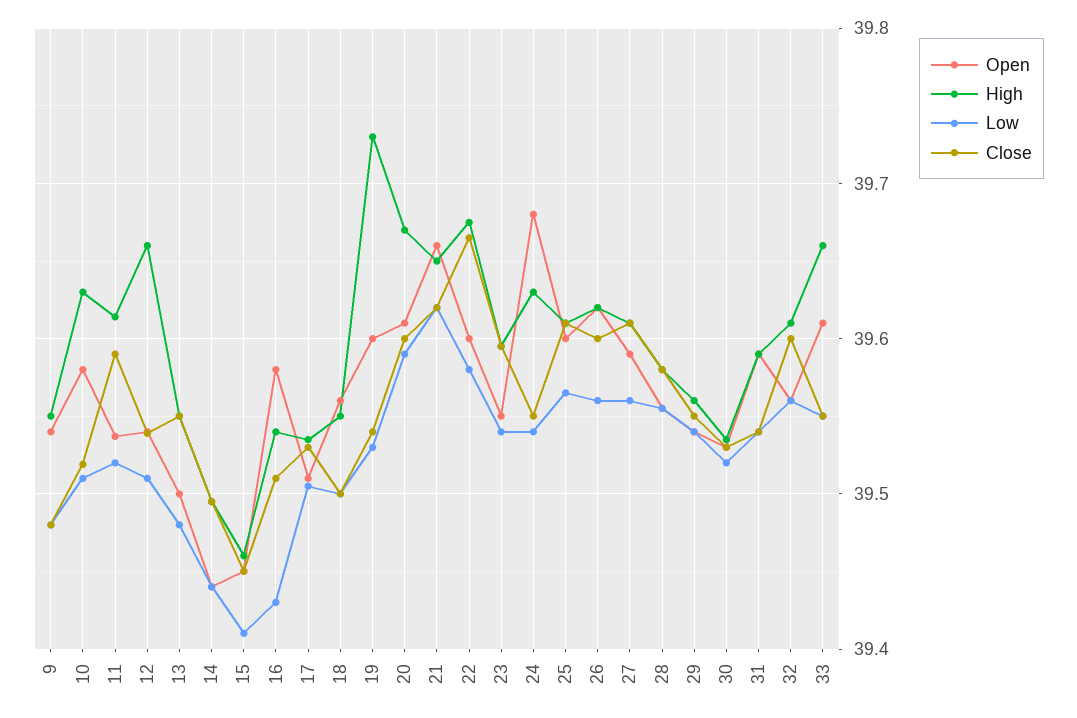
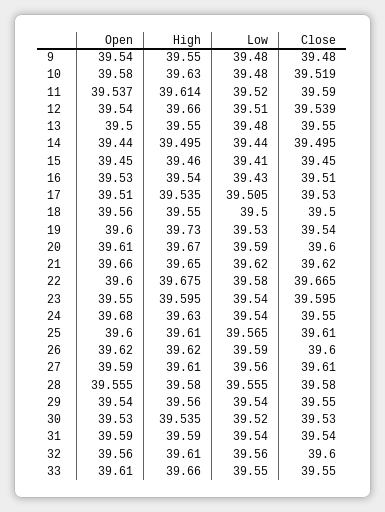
Low, 10: 39.51 -> 39.48
Open, 16: 39.58 -> 39.53
Low, 26: 39.56 -> 39.59

